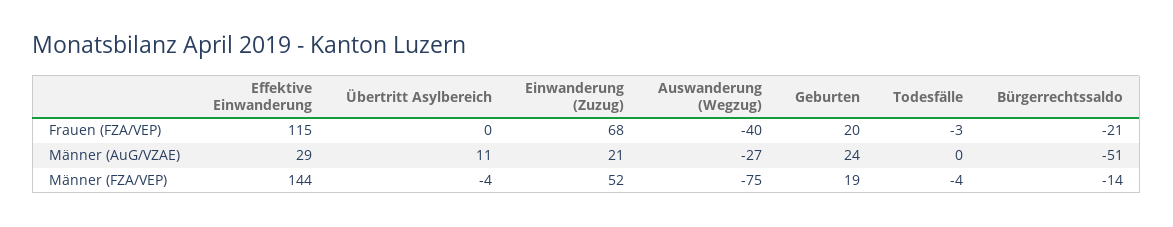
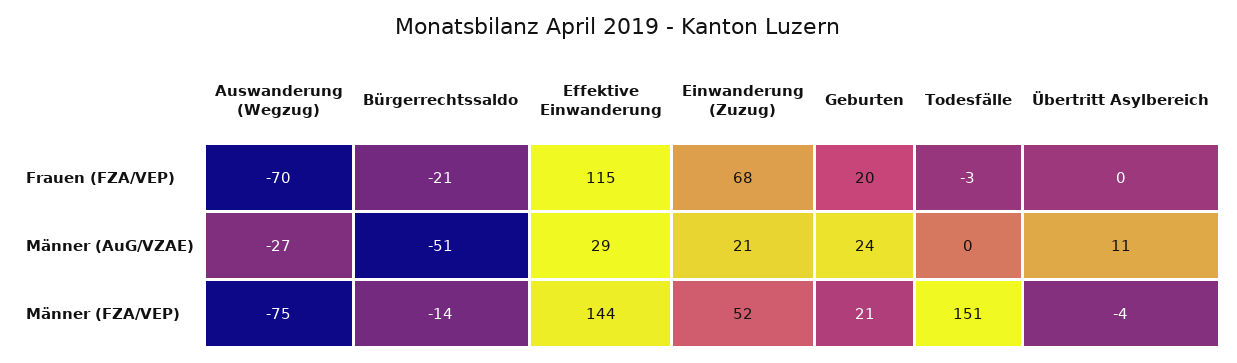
Auswanderung (Wegzug), Frauen (FZA/VEP): -40 -> -70
Geburten, Männer (FZA/VEP): 19 -> 21
Todesfälle, Männer (FZA/VEP): -4 -> 151

